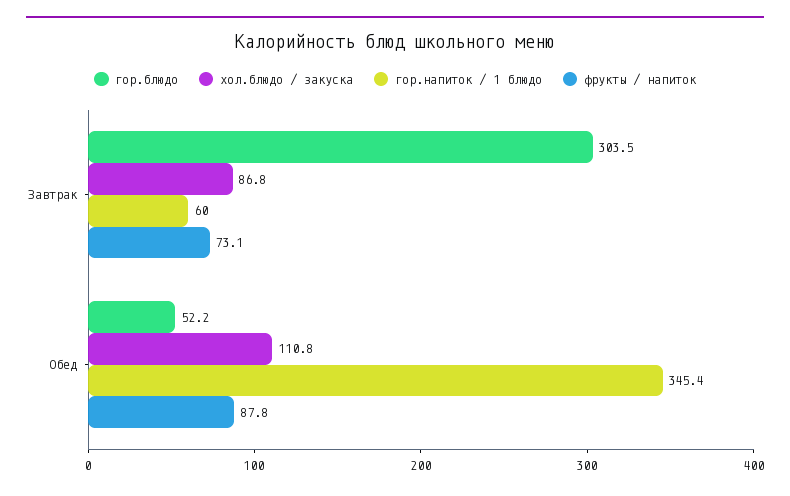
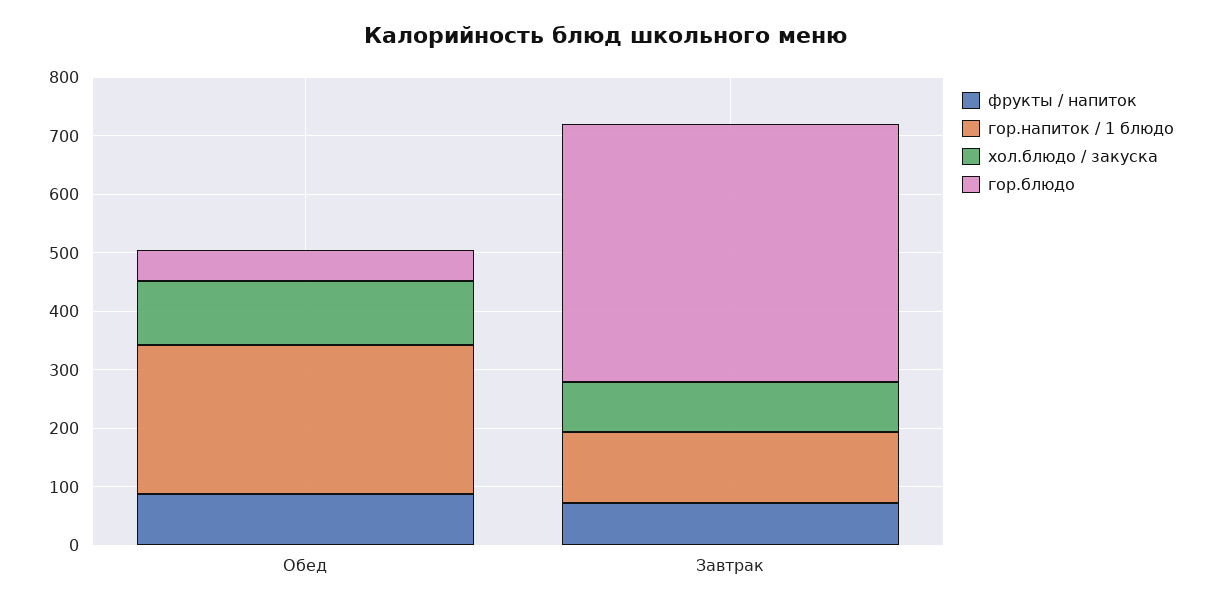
гор.блюдо, Завтрак: 303.5 -> 440
гор.напиток / 1 блюдо, Завтрак: 60 -> 120
гор.напиток / 1 блюдо, Обед: 345.4 -> 260

